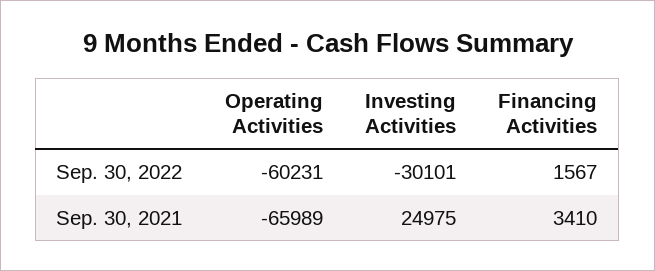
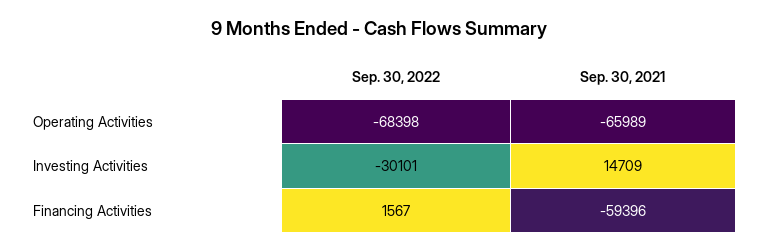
Operating Activities, Sep. 30, 2022: -60231 -> -68398
Investing Activities, Sep. 30, 2021: 24975 -> 14709
Financing Activities, Sep. 30, 2021: 3410 -> -59396

